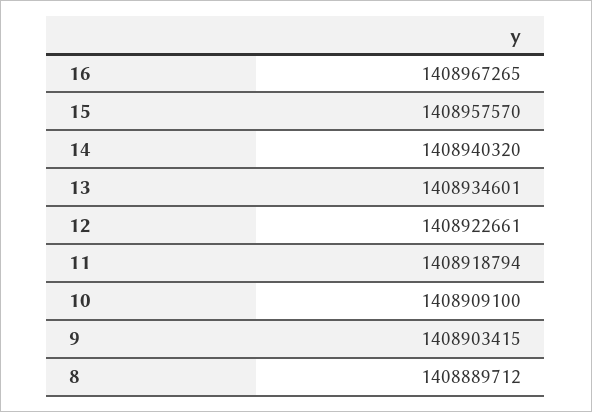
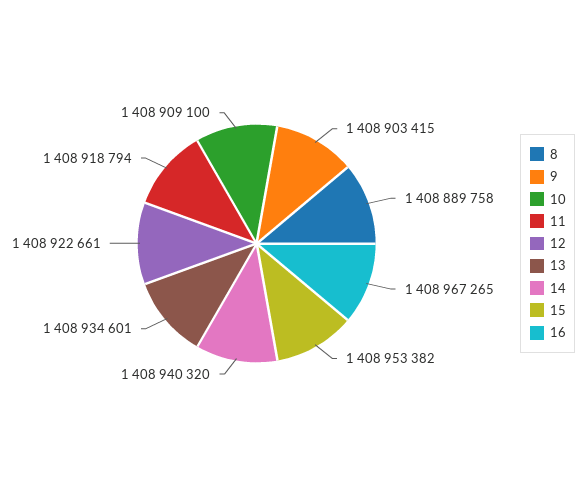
15: 1408957570 -> 1408953382
8: 1408889712 -> 1408889758

